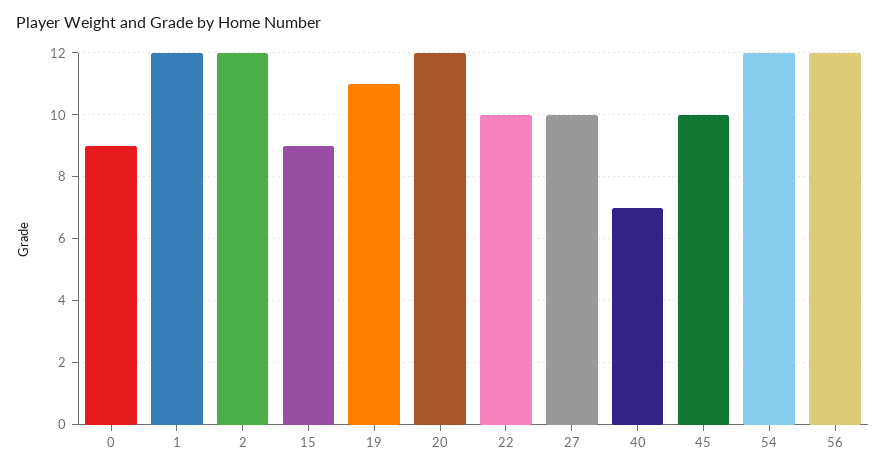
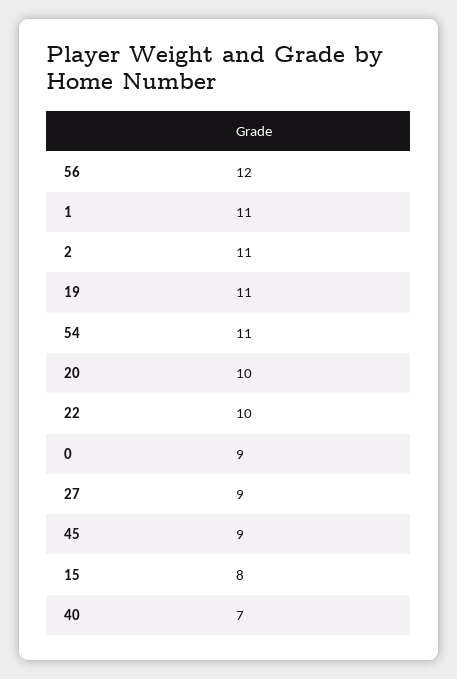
1: 12 -> 11
2: 12 -> 11
15: 9 -> 8
20: 12 -> 10
27: 10 -> 9
45: 10 -> 9
54: 12 -> 11

